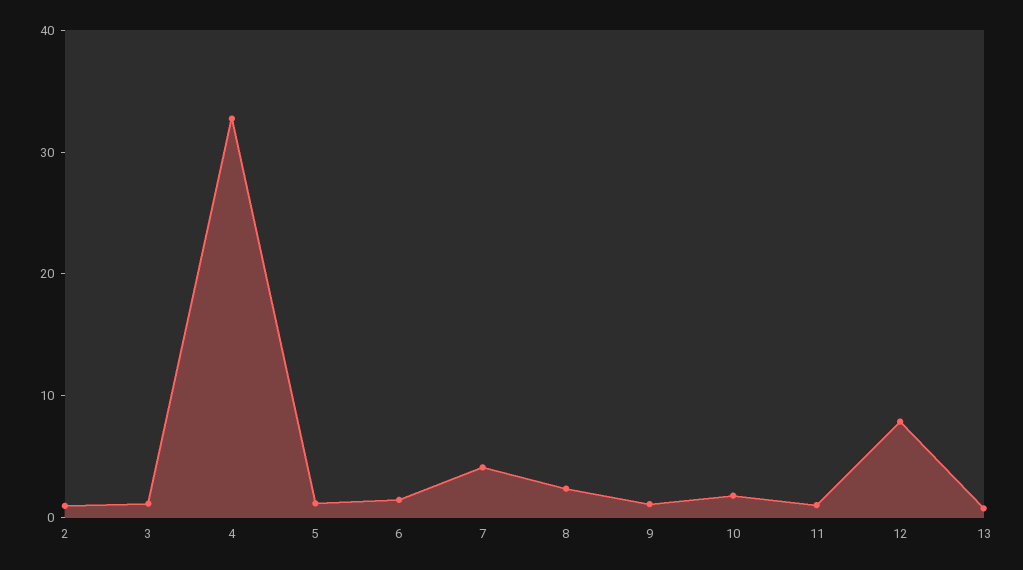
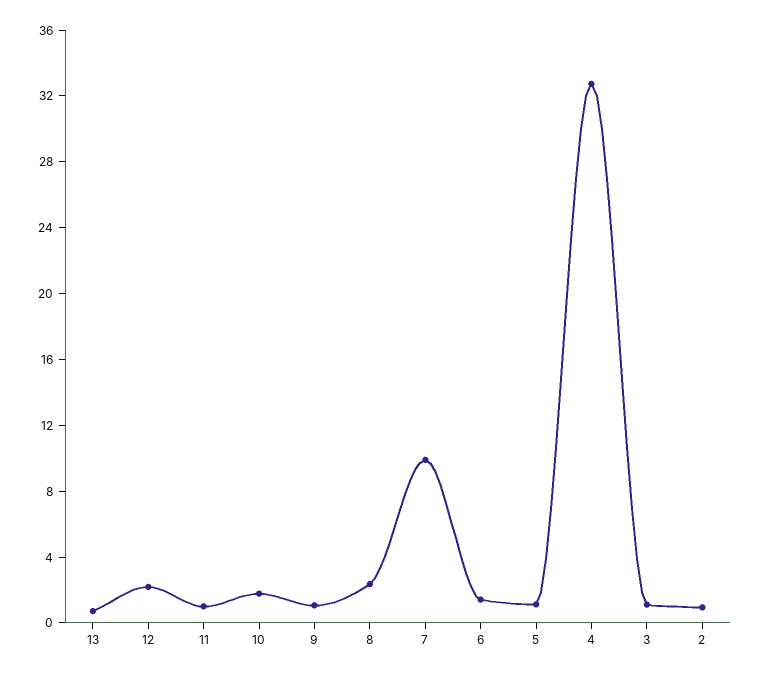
7: 4 -> 10
12: 8 -> 2

